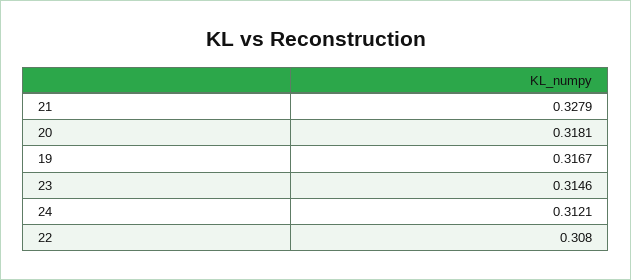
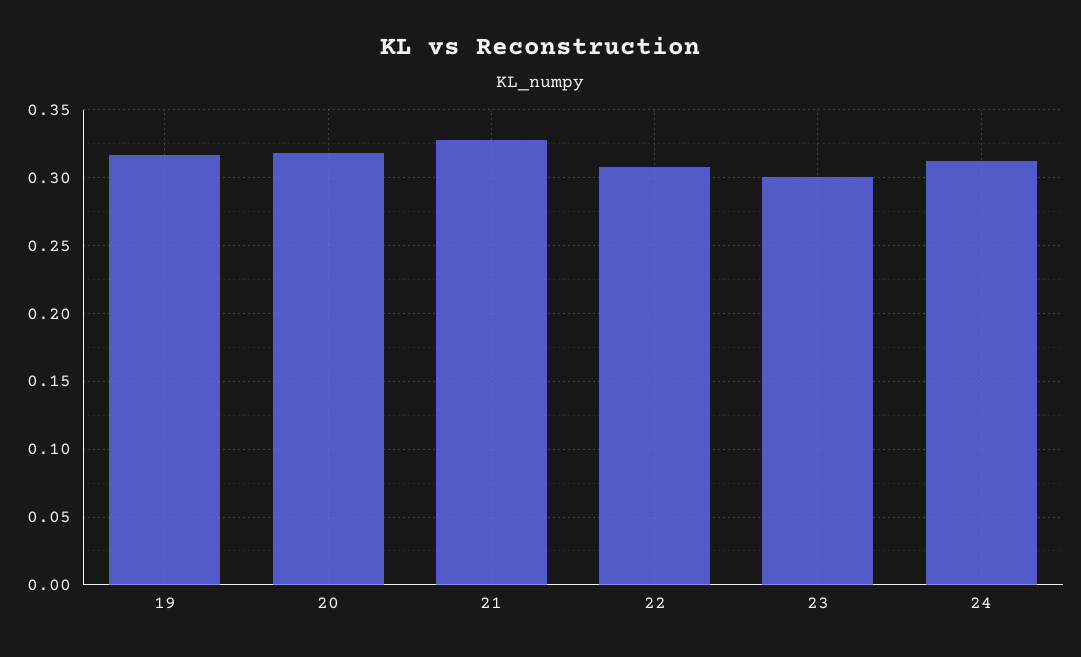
23: 0.3146 -> 0.3

